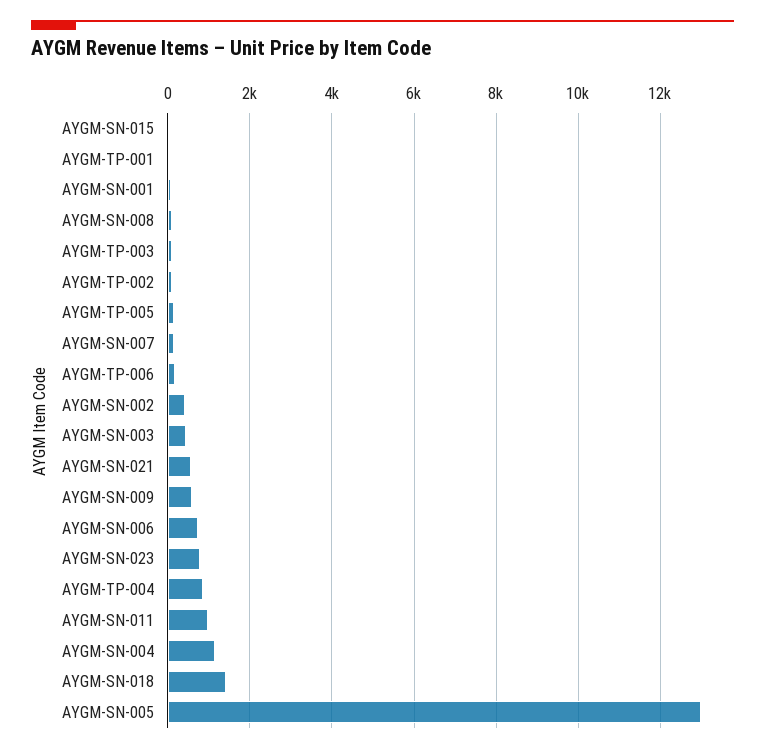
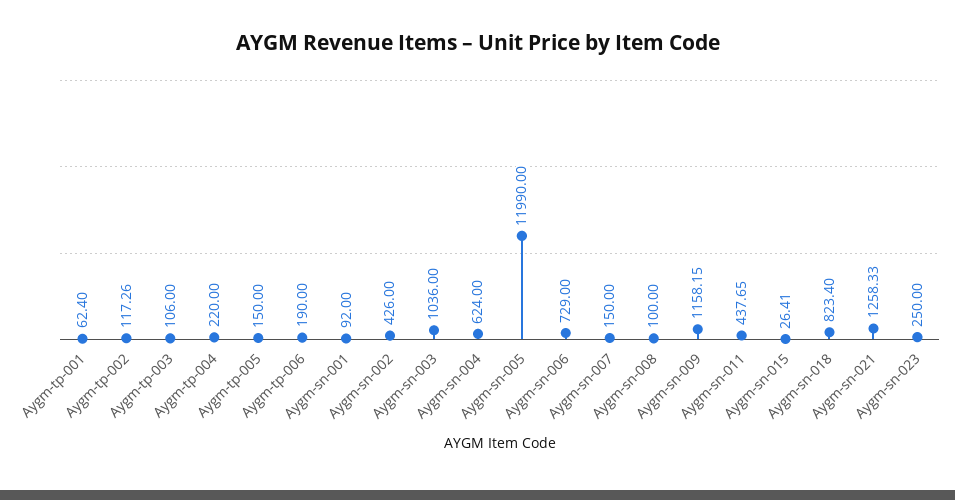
AYGM-SN-003: 400 -> 1036
AYGM-SN-021: 600 -> 1258.33
AYGM-SN-009: 600 -> 1158.15
AYGM-SN-023: 800 -> 250
AYGM-TP-004: 800 -> 220
AYGM-SN-011: 1000 -> 437.65
AYGM-SN-004: 1200 -> 624
AYGM-SN-018: 1400 -> 823.4
AYGM-SN-005: 13000 -> 11990

